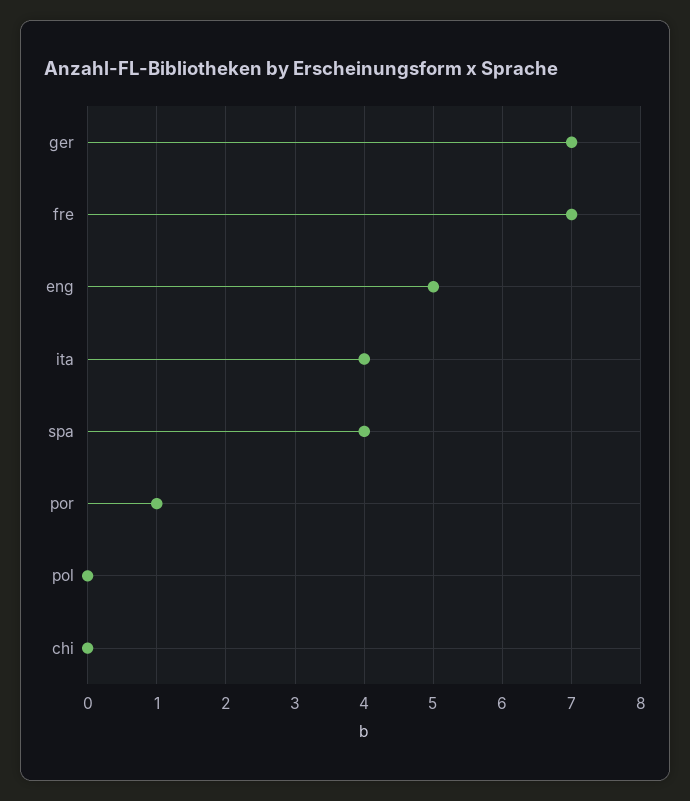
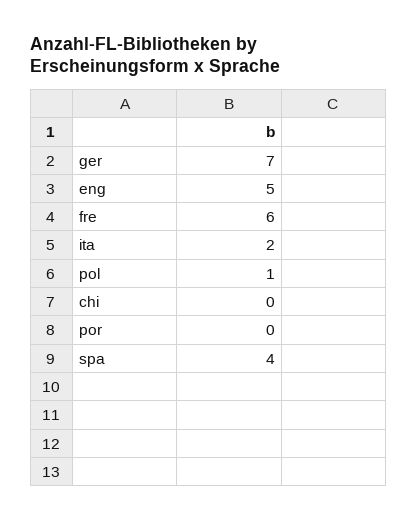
fre: 7 -> 6
ita: 4 -> 2
por: 1 -> 0
pol: 0 -> 1

